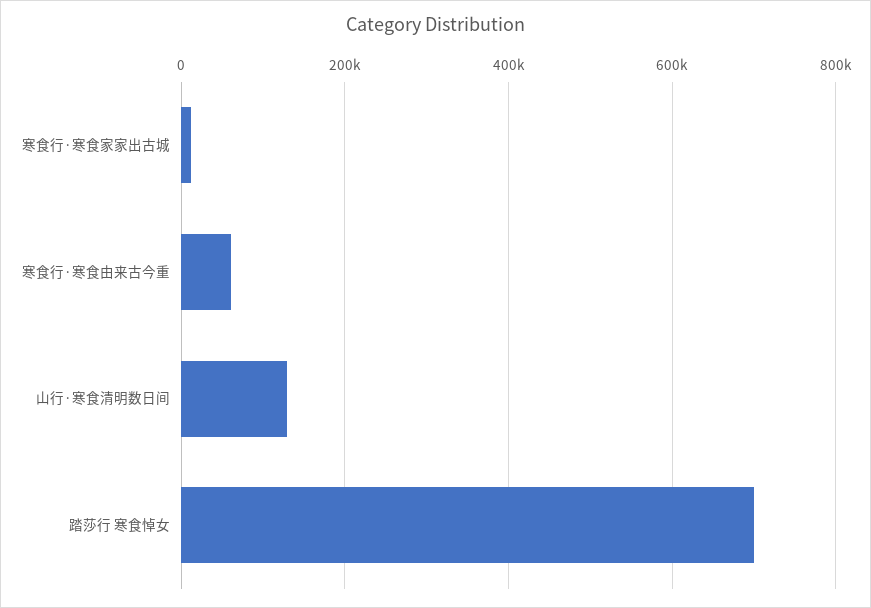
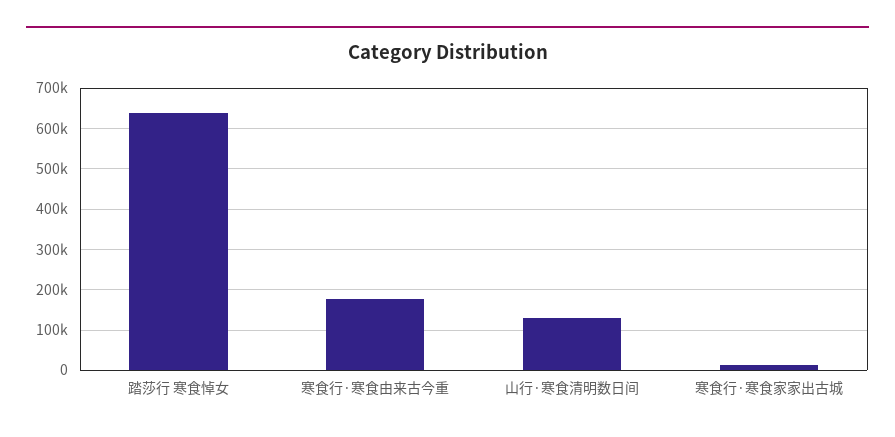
寒食行·寒食由来古今重: 60000 -> 180000
踏莎行 寒食悼女: 700000 -> 640000

